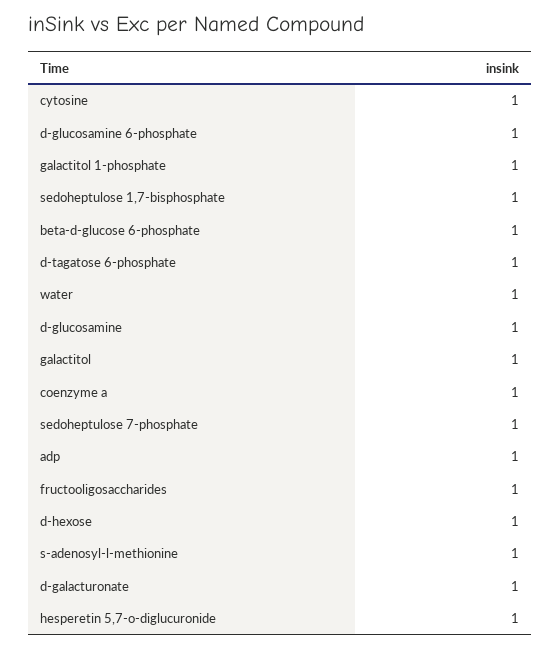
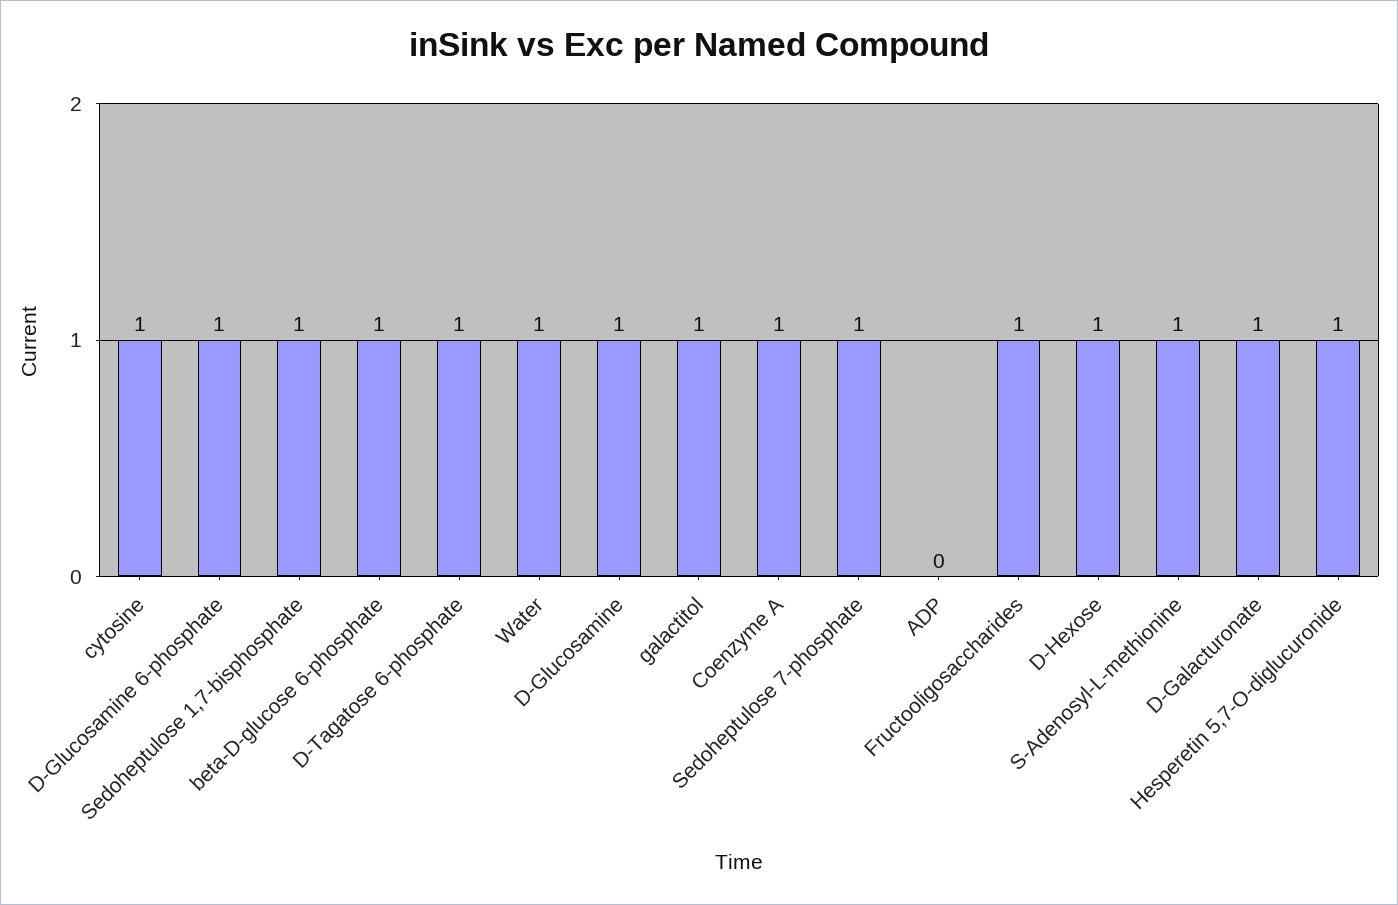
galactitol 1-phosphate: 1 -> none
adp: 1 -> 0

